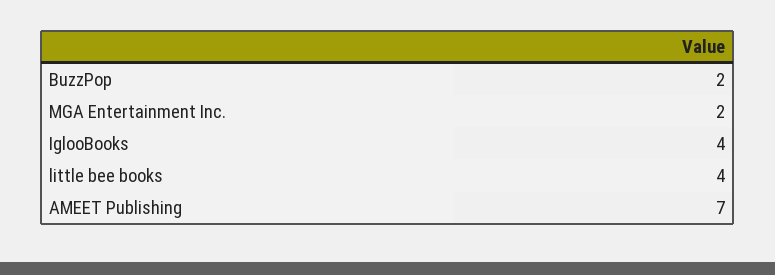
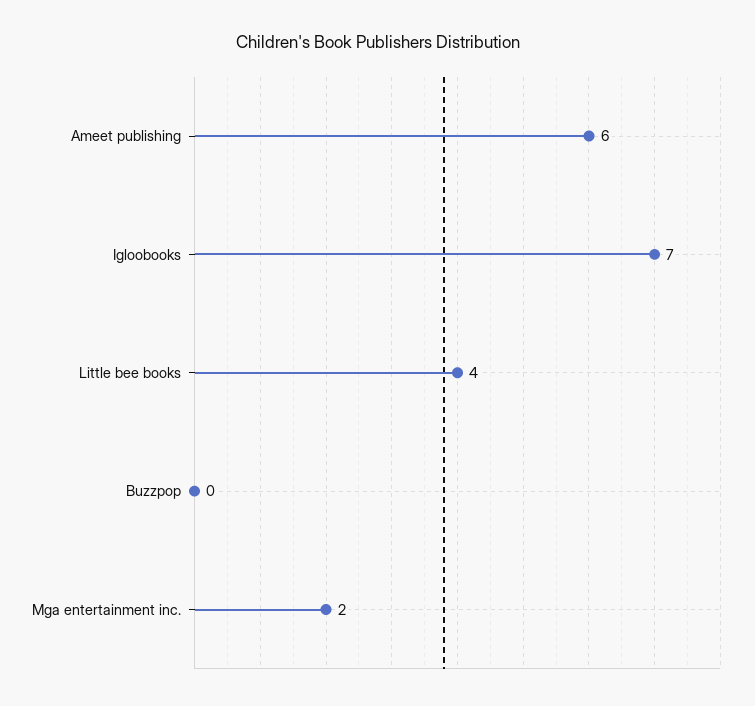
BuzzPop: 2 -> 0
IglooBooks: 4 -> 7
AMEET Publishing: 7 -> 6

